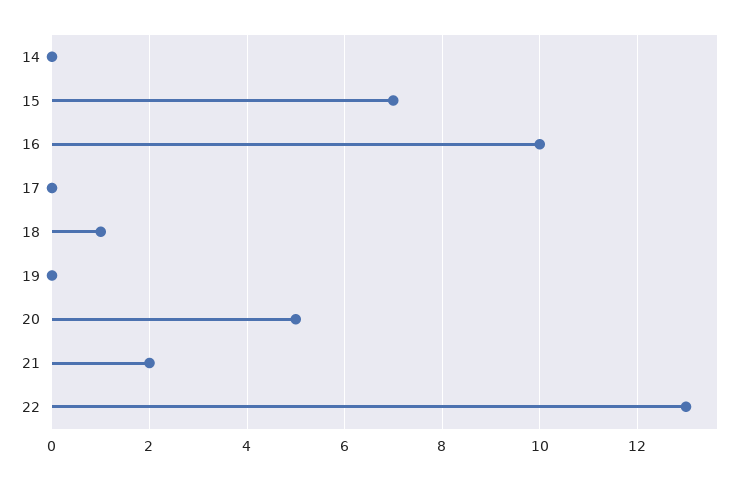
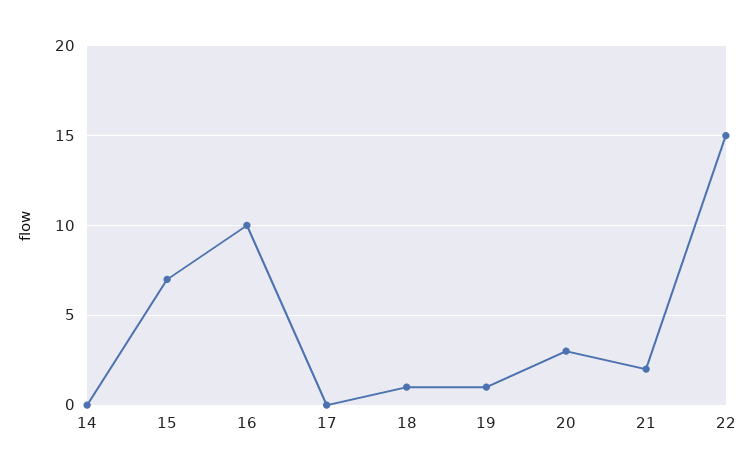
19: 0 -> 1
20: 5 -> 3
22: 13 -> 15

